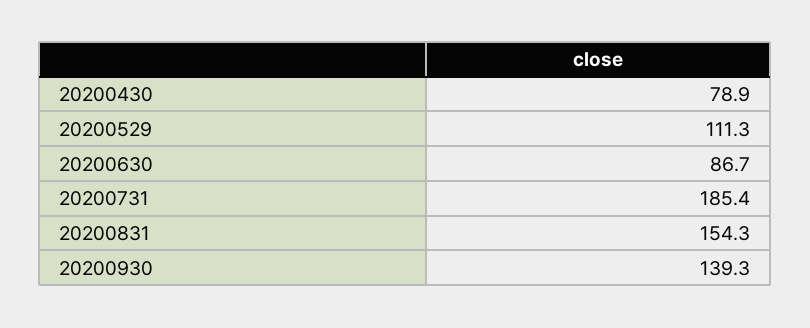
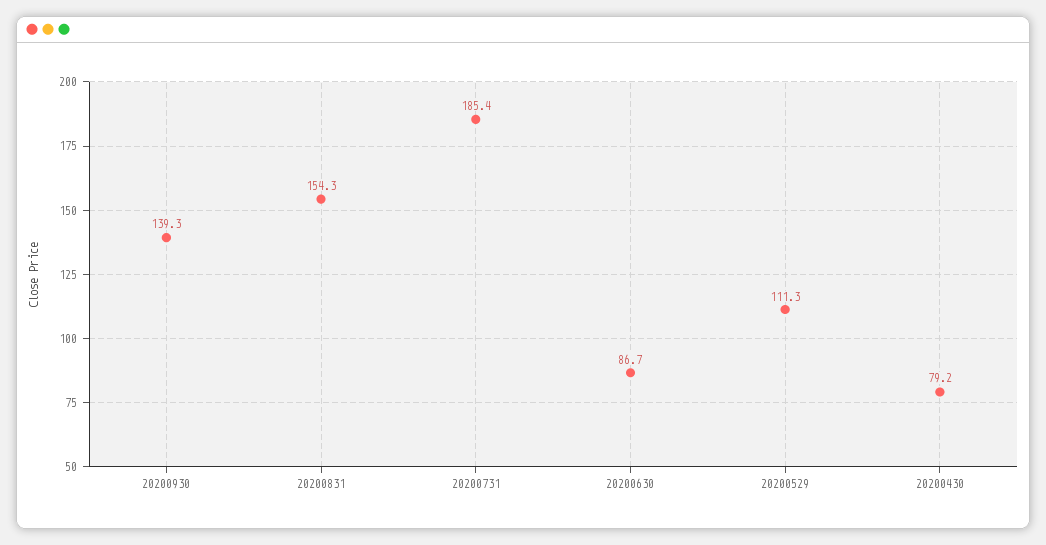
20200430: 78.9 -> 79.2

